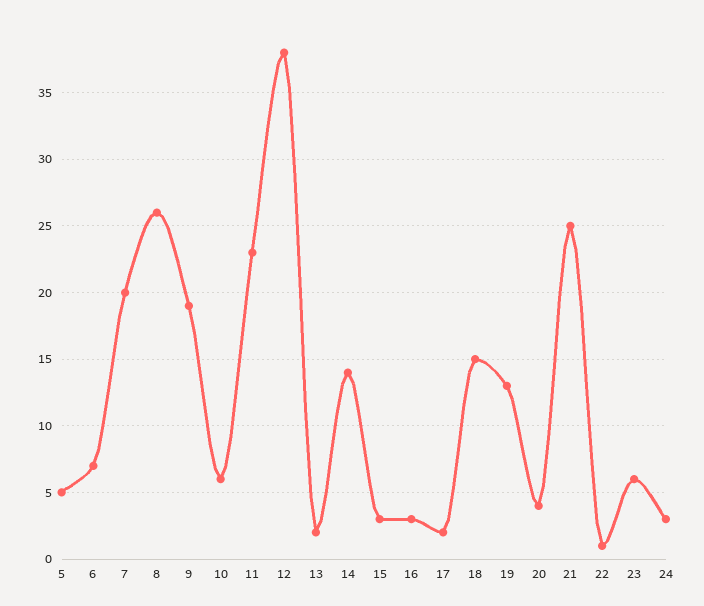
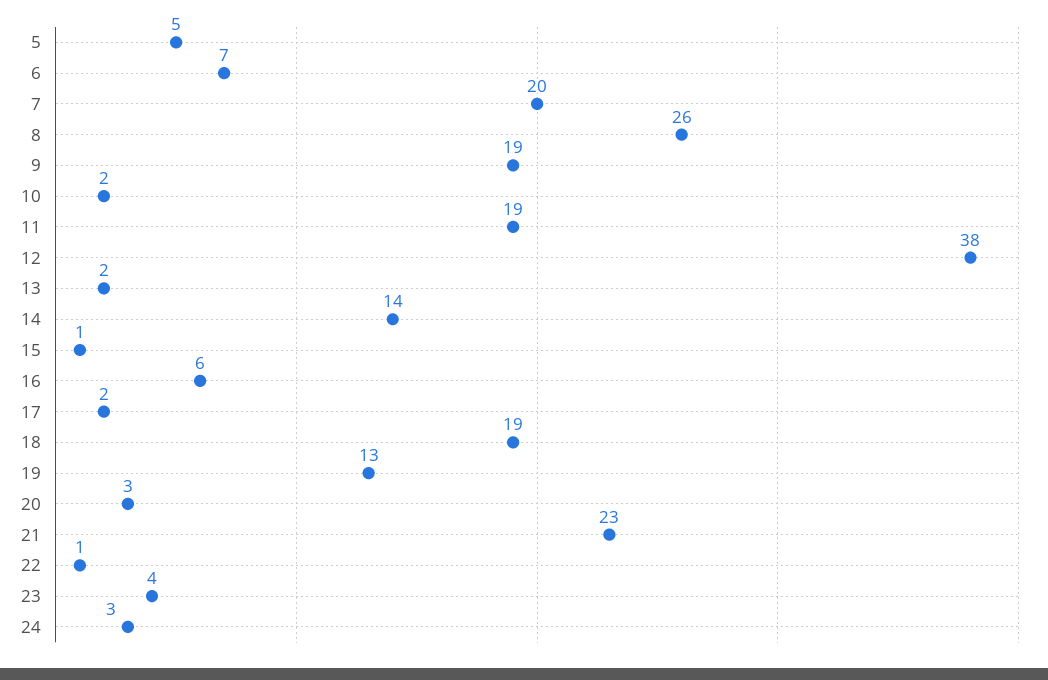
10: 6 -> 2
11: 23 -> 19
15: 3 -> 1
16: 3 -> 6
18: 15 -> 19
20: 4 -> 3
21: 25 -> 23
23: 6 -> 4

